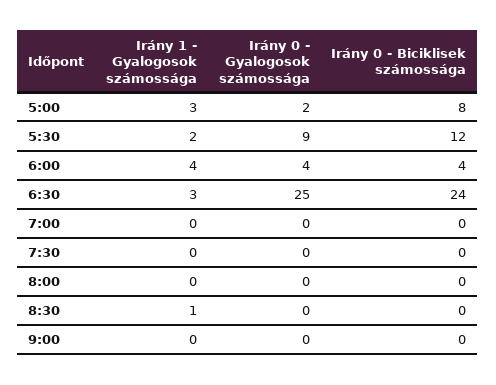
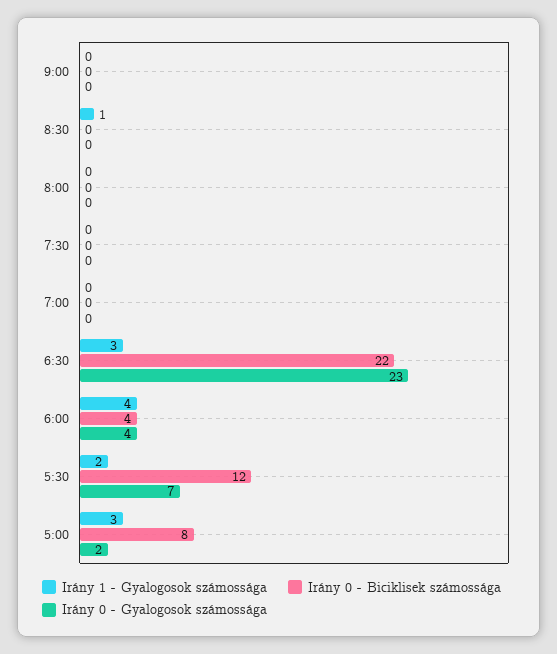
Irány 0 - Gyalogosok számossága, 5:30: 9 -> 7
Irány 0 - Gyalogosok számossága, 6:30: 25 -> 23
Irány 0 - Biciklisek számossága, 6:30: 24 -> 22

